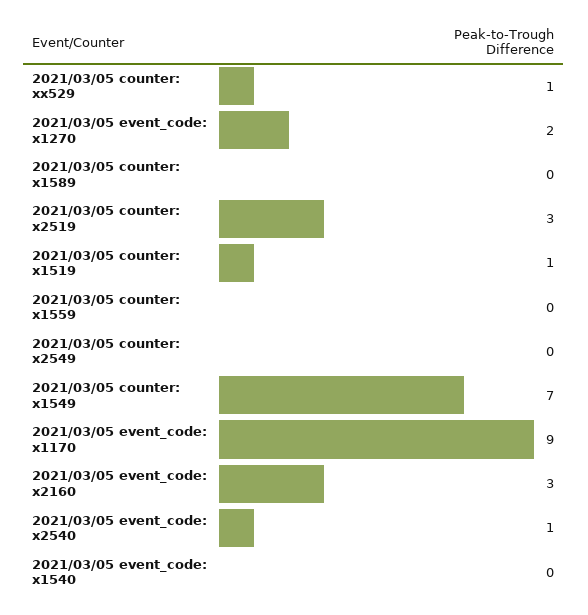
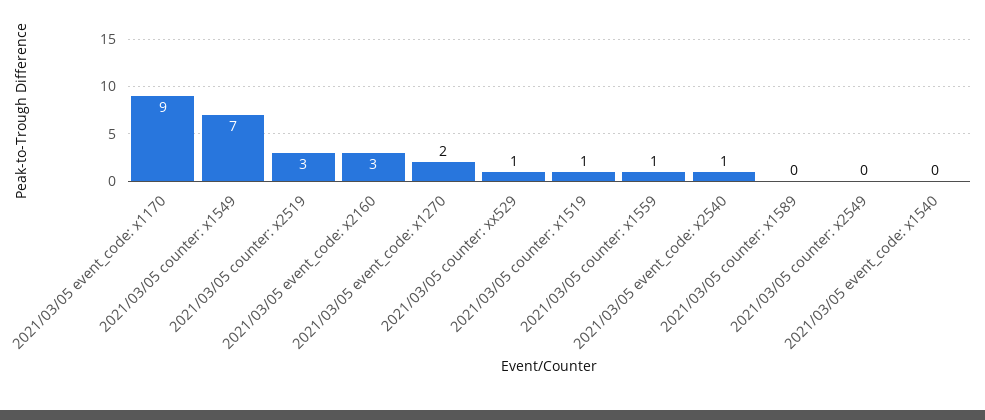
2021/03/05 counter: x1559: 0 -> 1

